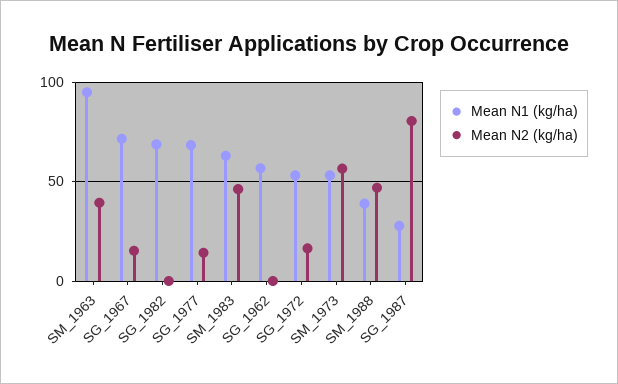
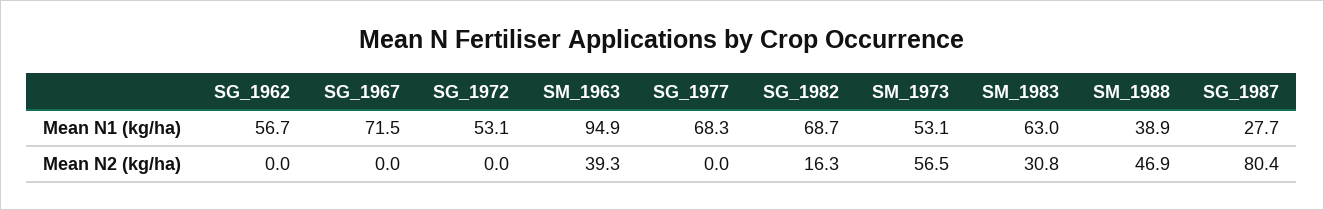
Mean N2 (kg/ha), SG_1967: 15 -> 0
Mean N2 (kg/ha), SG_1982: 0 -> 16.3
Mean N2 (kg/ha), SG_1977: 15 -> 0
Mean N2 (kg/ha), SM_1983: 45 -> 30.8
Mean N2 (kg/ha), SG_1972: 15 -> 0

